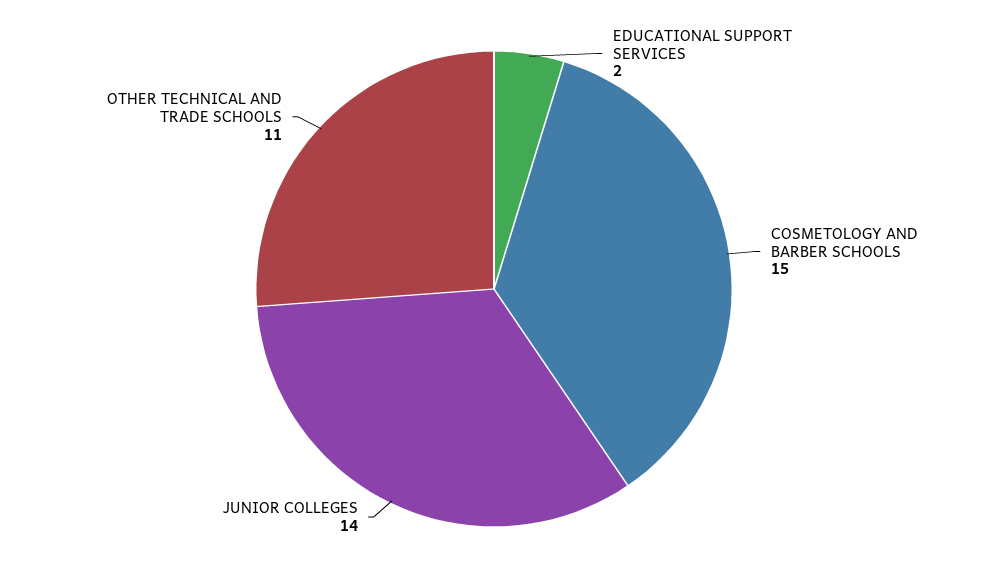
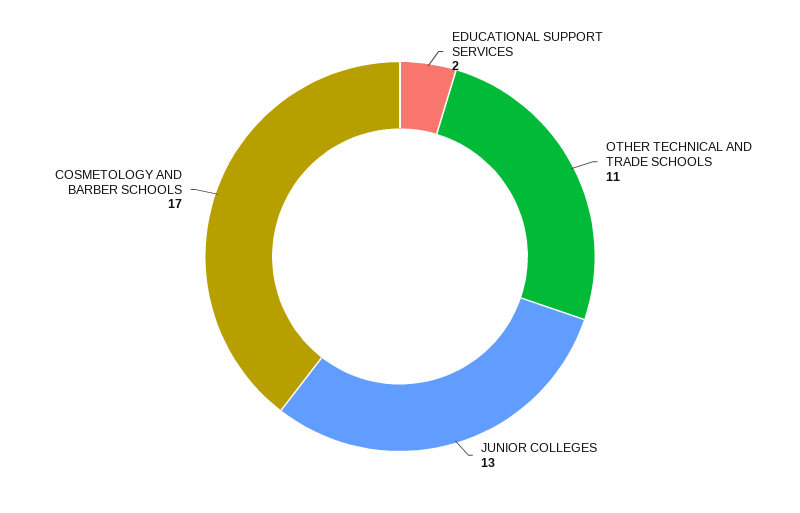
COSMETOLOGY AND BARBER SCHOOLS: 15 -> 17
JUNIOR COLLEGES: 14 -> 13

